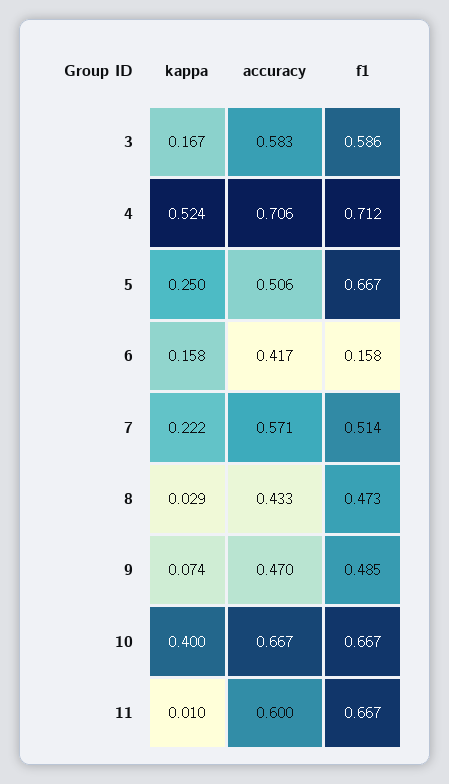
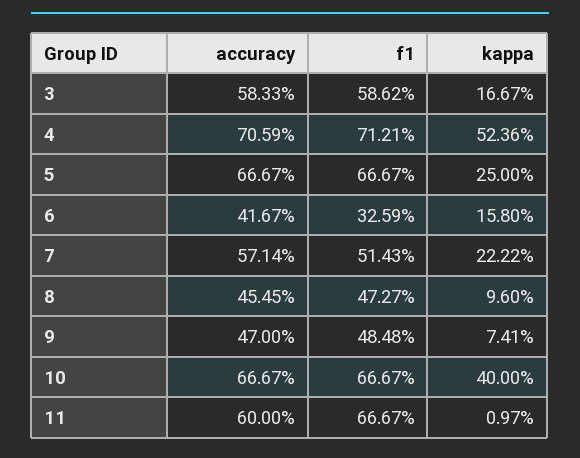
accuracy, 5: 0.506 -> 0.6667
f1, 6: 0.158 -> 0.3259
kappa, 8: 0.029 -> 0.096
accuracy, 8: 0.433 -> 0.4545

